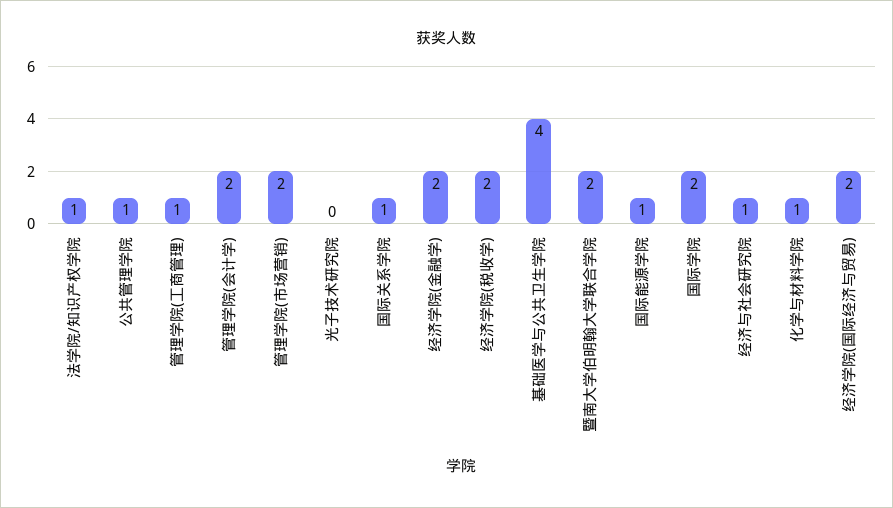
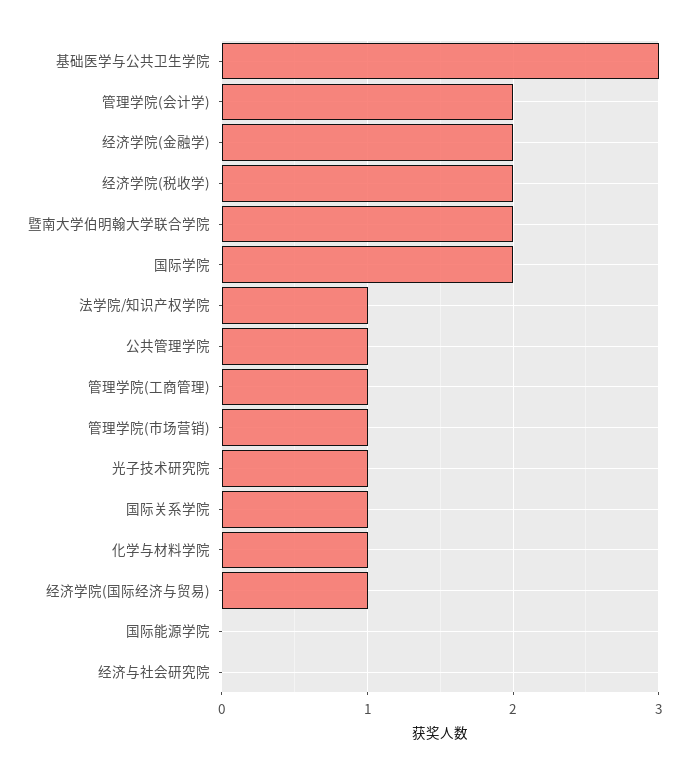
管理学院(市场营销): 2 -> 1
光子技术研究院: 0 -> 1
基础医学与公共卫生学院: 4 -> 3
国际能源学院: 1 -> 0
经济与社会研究院: 1 -> 0
经济学院(国际经济与贸易): 2 -> 1

